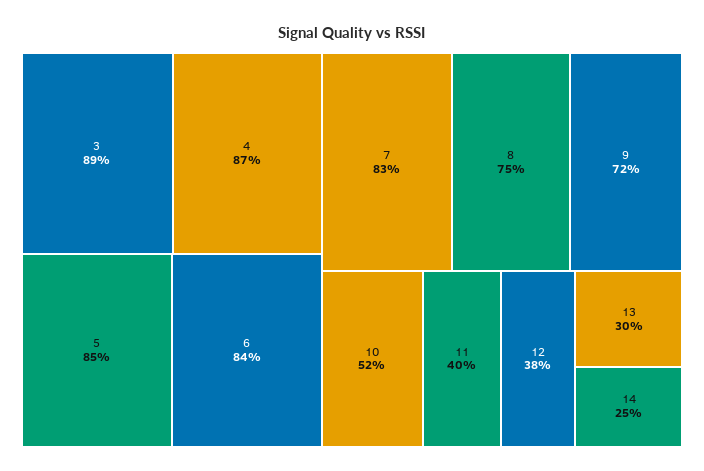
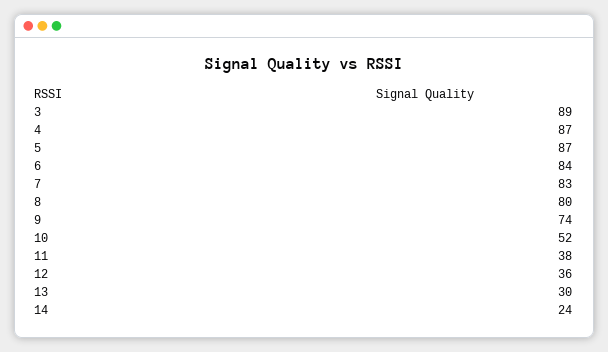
5: 85 -> 87
8: 75 -> 80
9: 72 -> 74
11: 40 -> 38
12: 38 -> 36
14: 25 -> 24

